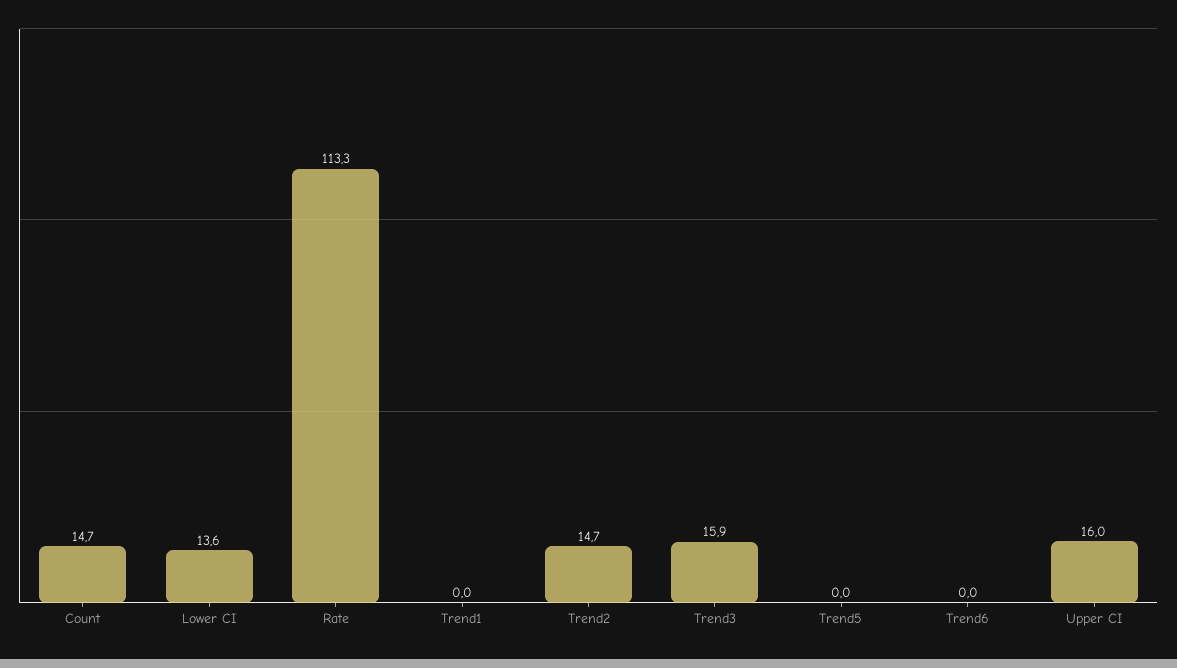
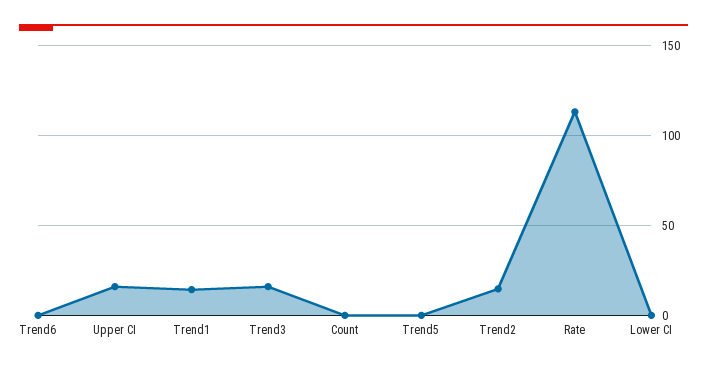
Count: 14.7 -> 0
Lower CI: 13.6 -> 0
Trend1: 0 -> 15

